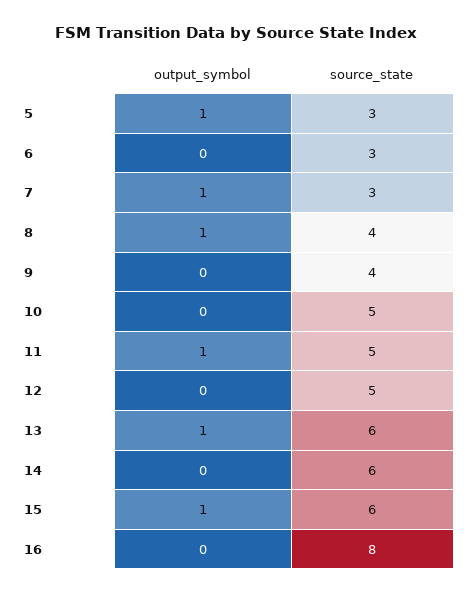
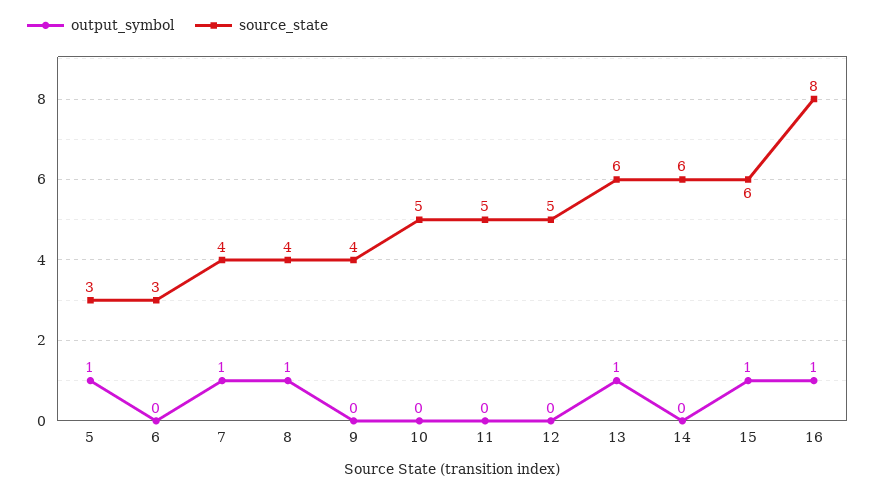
source_state, 7: 3 -> 4
output_symbol, 11: 1 -> 0
output_symbol, 16: 0 -> 1

